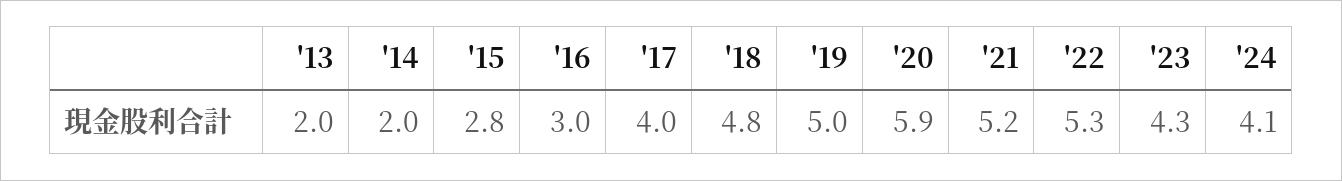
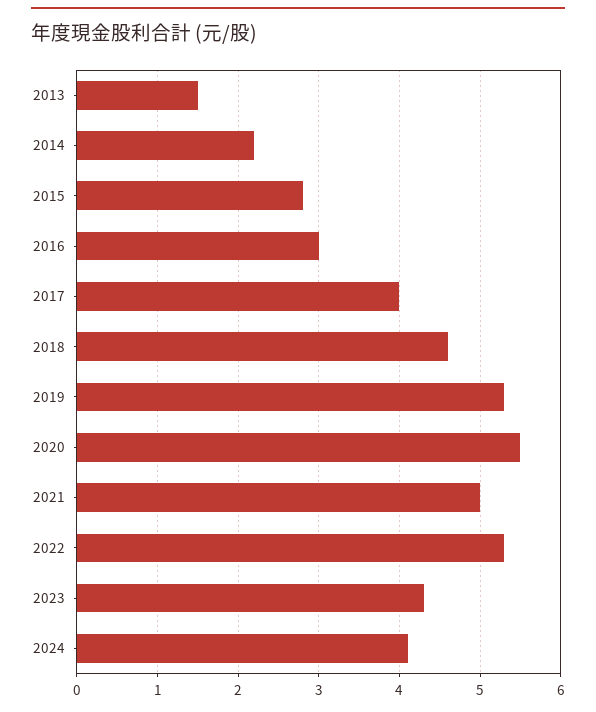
'13: 2 -> 1.5
'14: 2 -> 2.2
'18: 4.8 -> 4.6
'19: 5 -> 5.3
'20: 5.9 -> 5.5
'21: 5.2 -> 5

